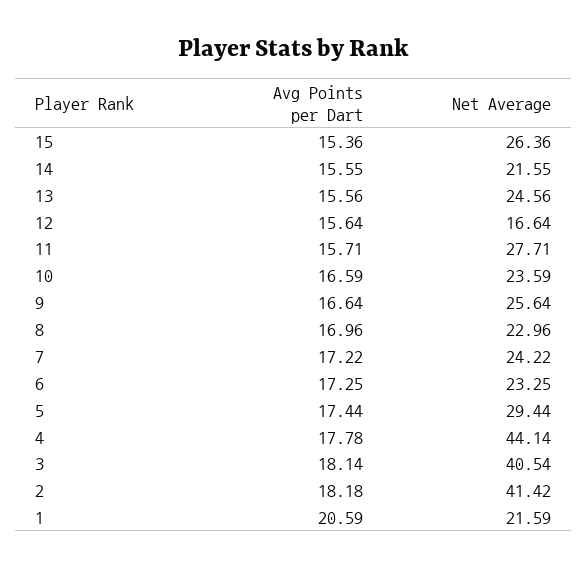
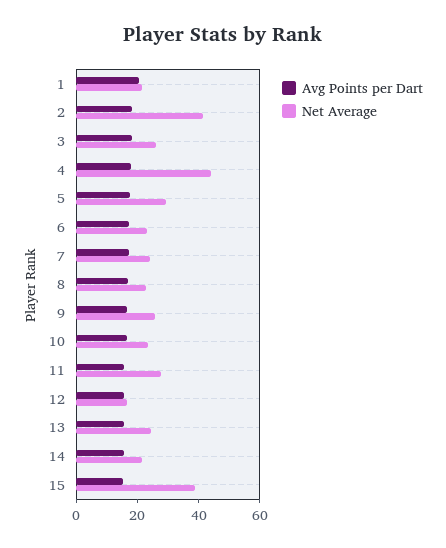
Net Average, 15: 26.36 -> 40
Net Average, 3: 40.54 -> 25

